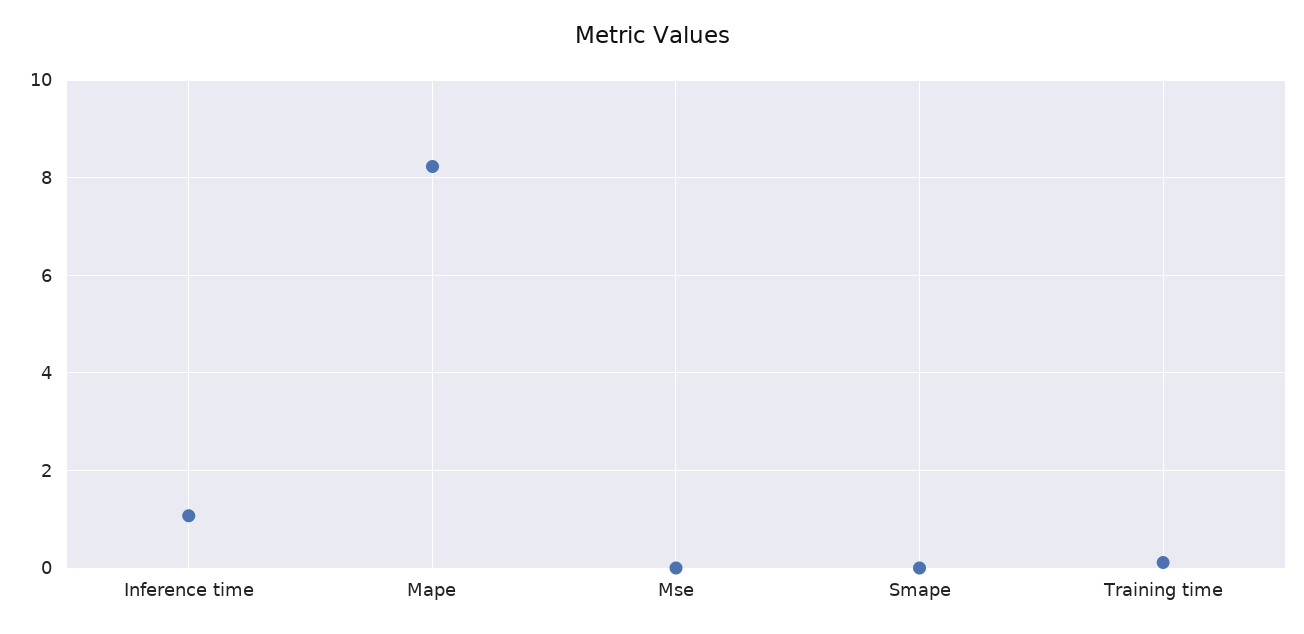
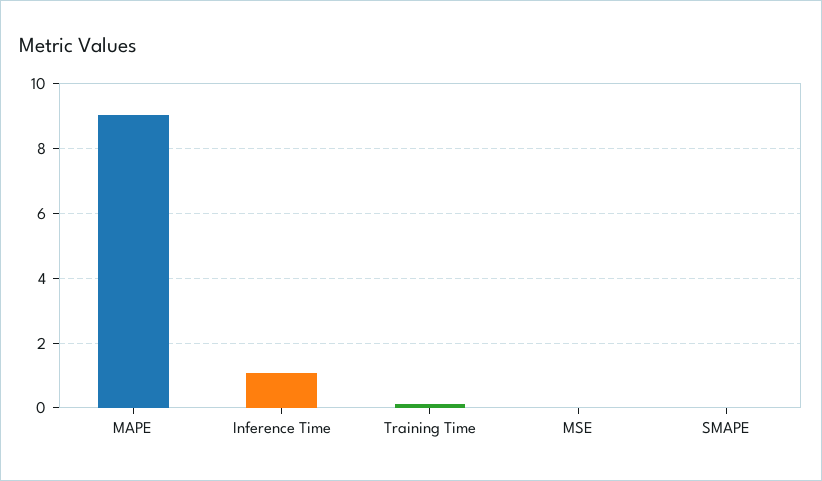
Mape: 8.2 -> 9

